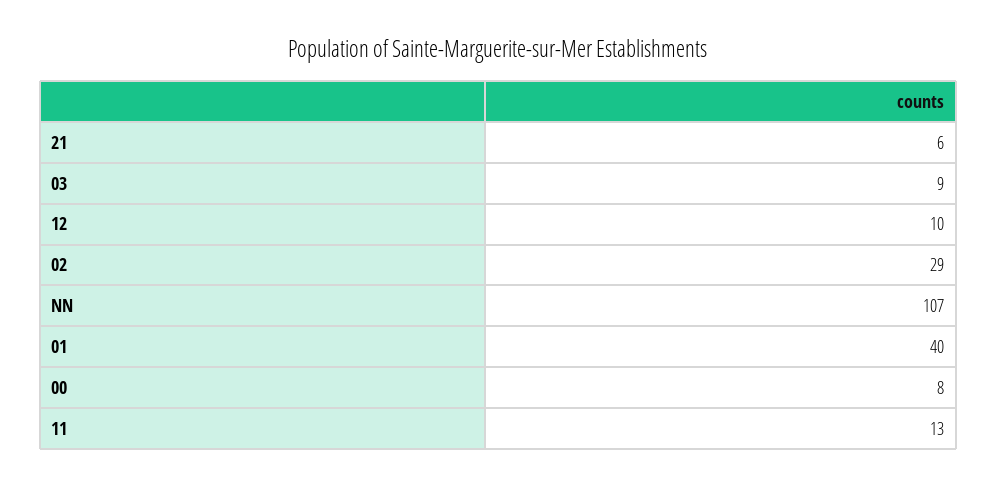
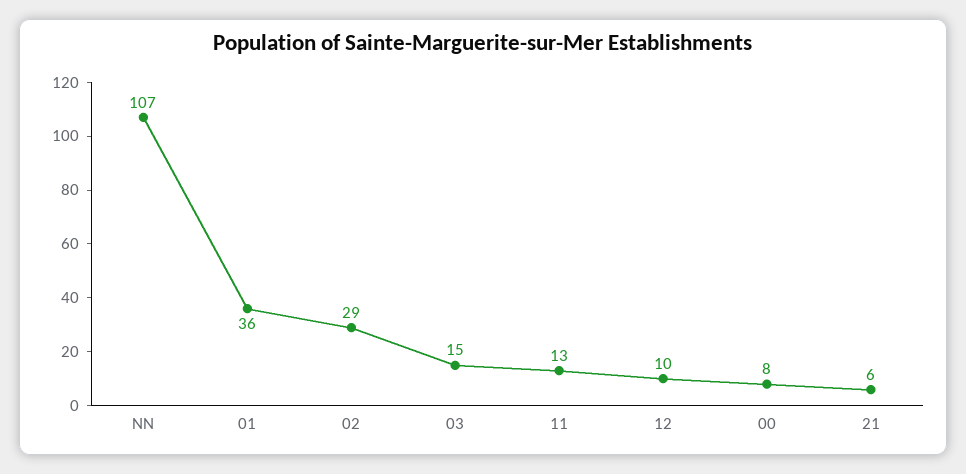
03: 9 -> 15
01: 40 -> 36

